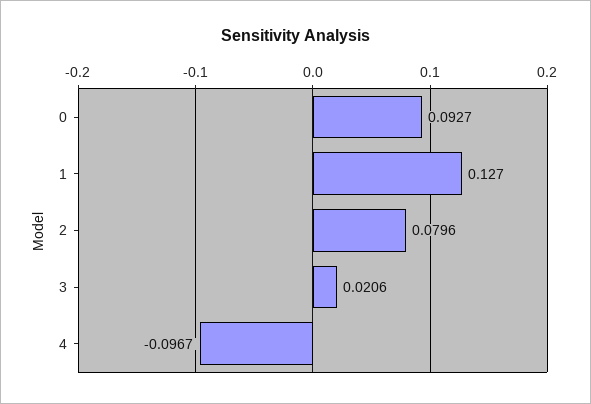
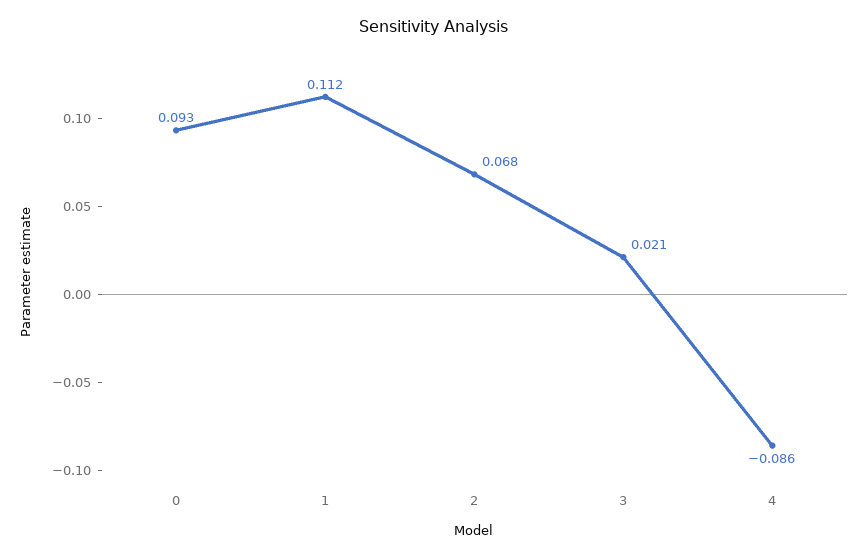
1: 0.127 -> 0.112
2: 0.0796 -> 0.068
4: -0.0967 -> -0.086

